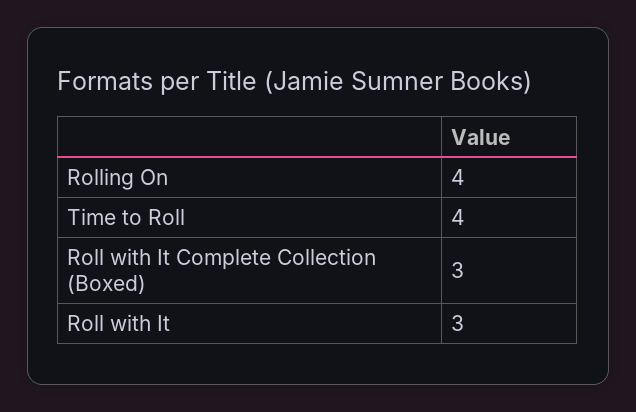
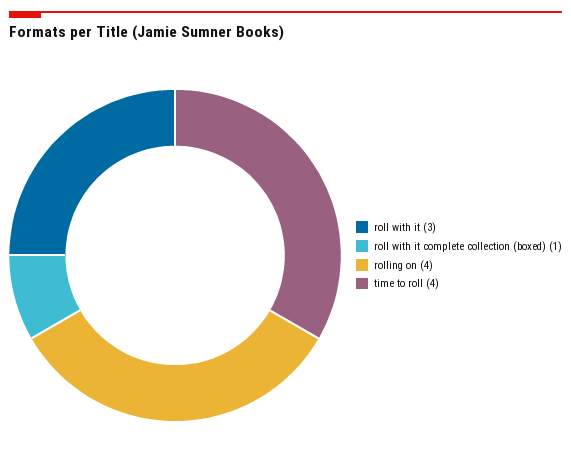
Roll with It Complete Collection (Boxed): 3 -> 1

